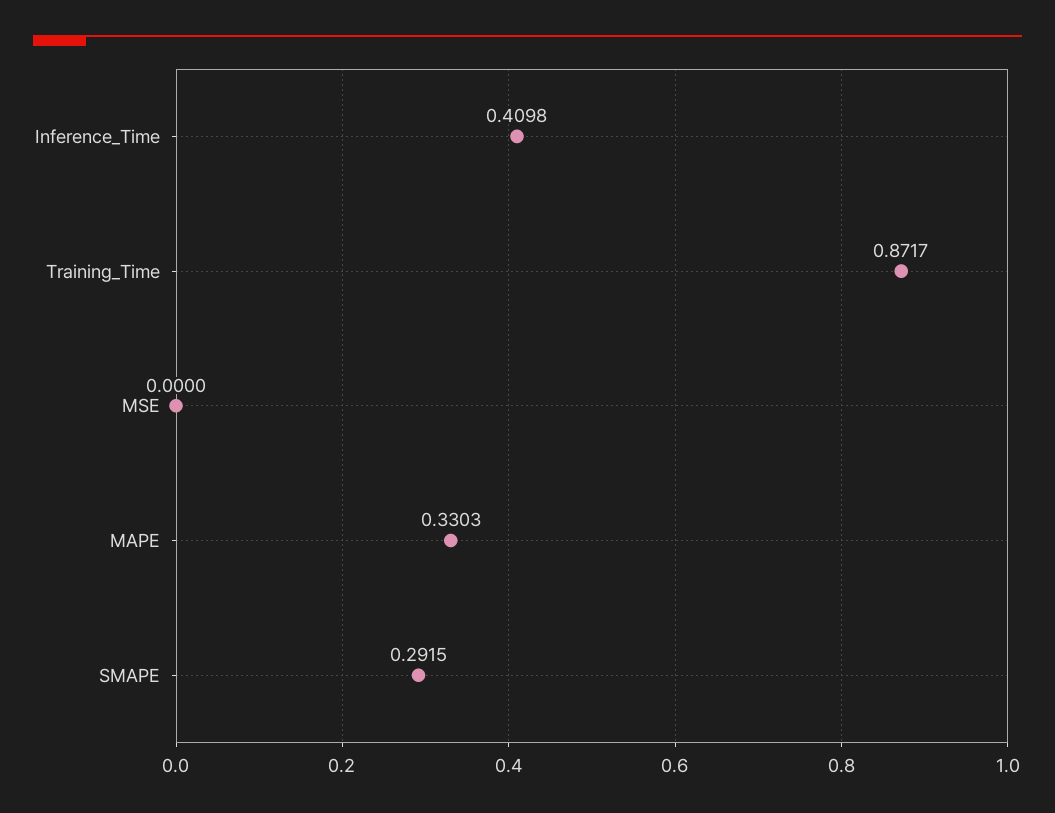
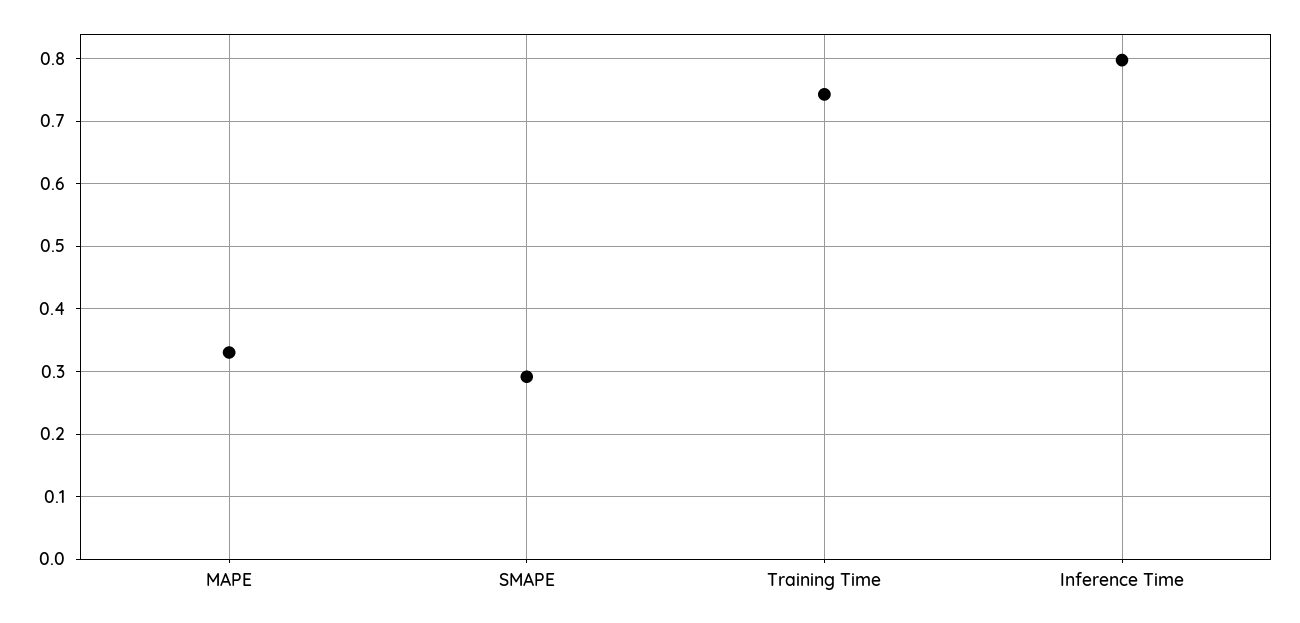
Inference_Time: 0.4098 -> 0.8
Training_Time: 0.8717 -> 0.74
MSE: 0 -> none

